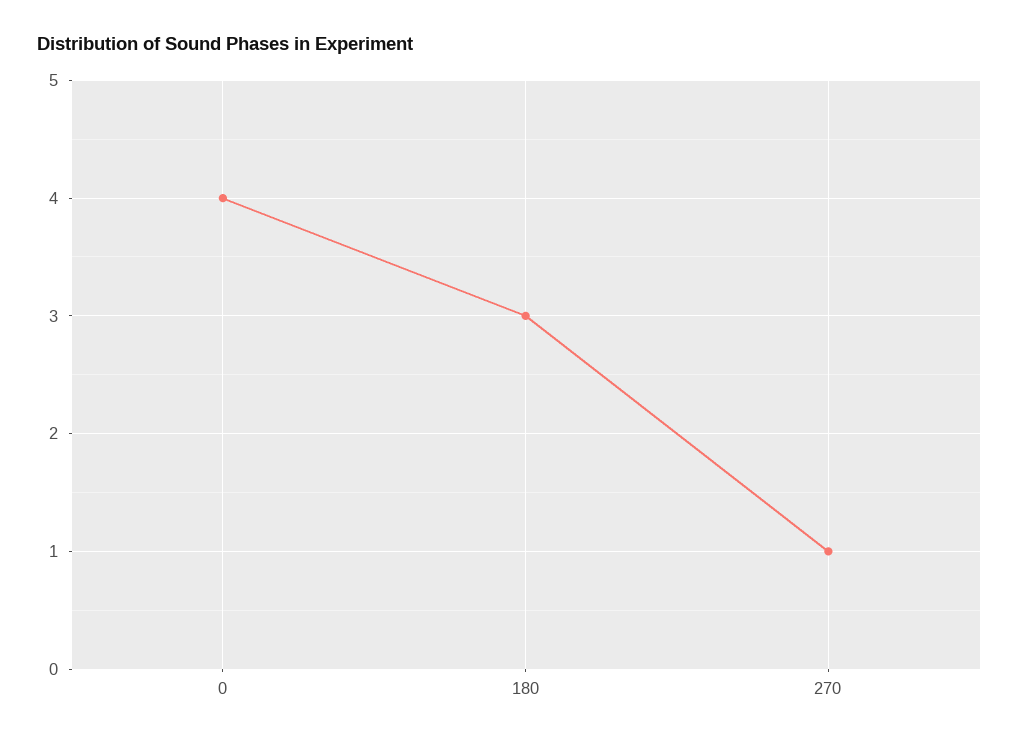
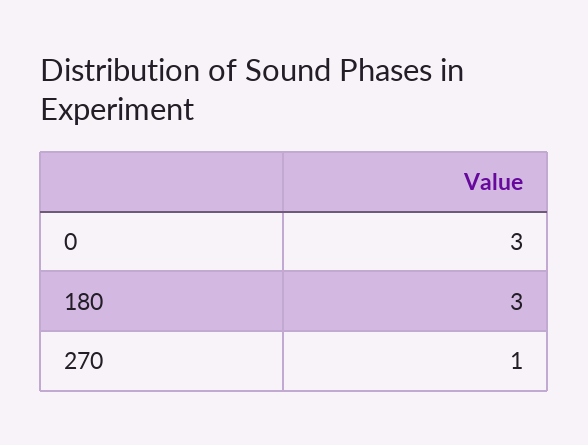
0: 4 -> 3

